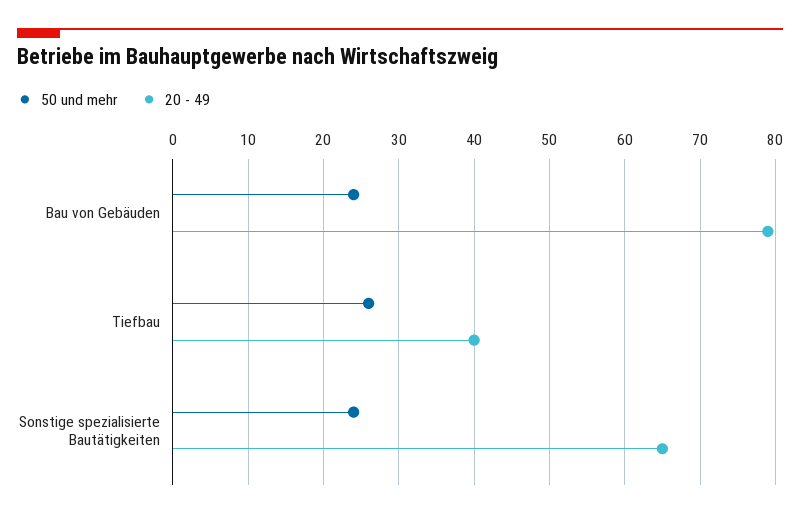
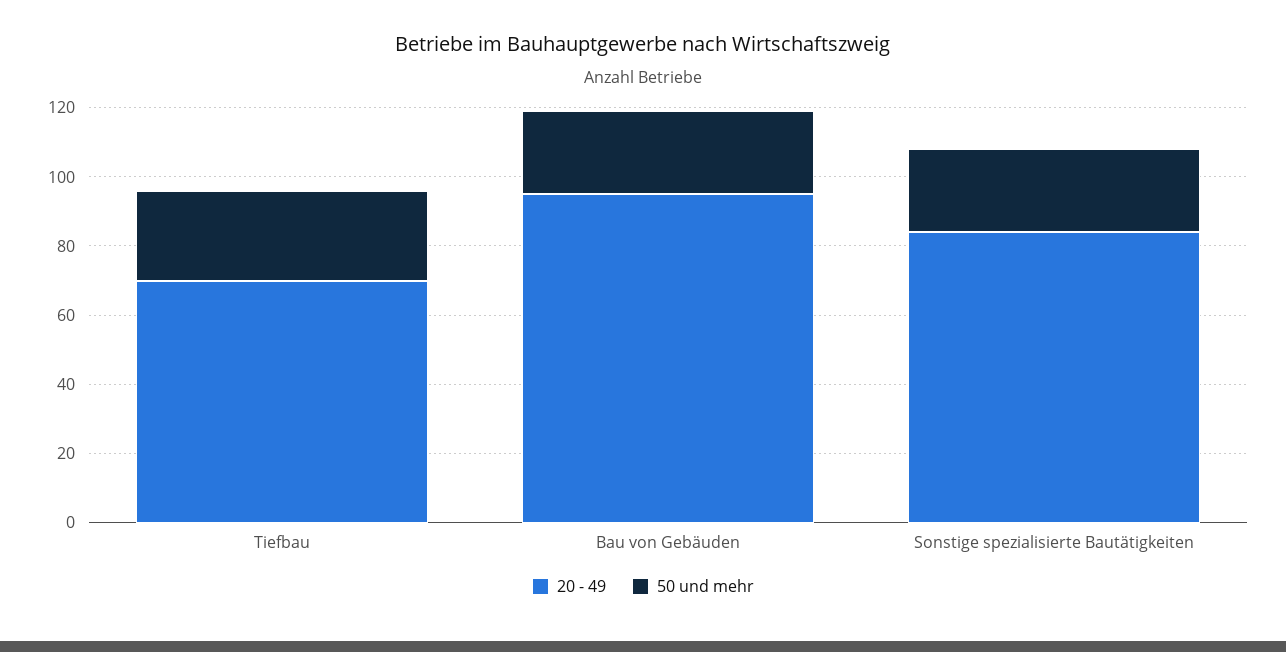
20 - 49, Bau von Gebäuden: 79 -> 95
20 - 49, Tiefbau: 40 -> 70
20 - 49, Sonstige spezialisierte Bautätigkeiten: 65 -> 85

